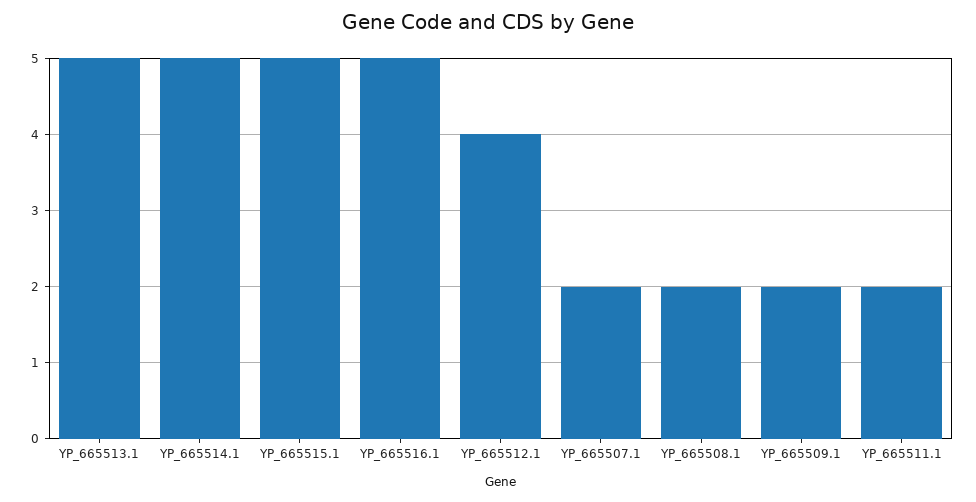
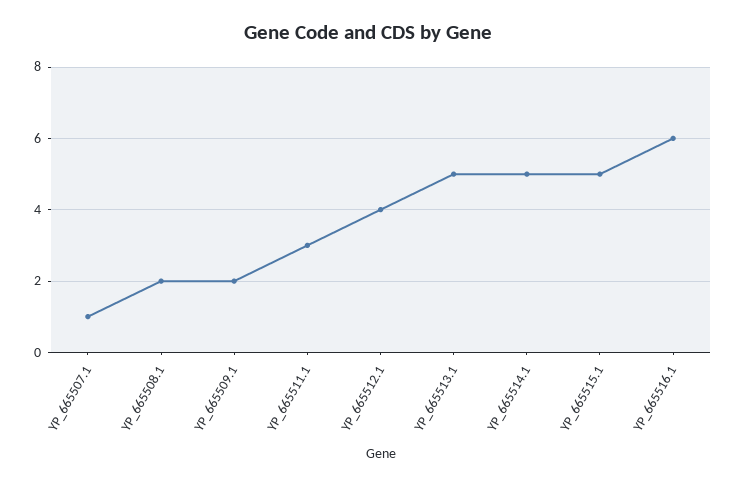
YP_665516.1: 5 -> 6
YP_665507.1: 2 -> 1
YP_665511.1: 2 -> 3

